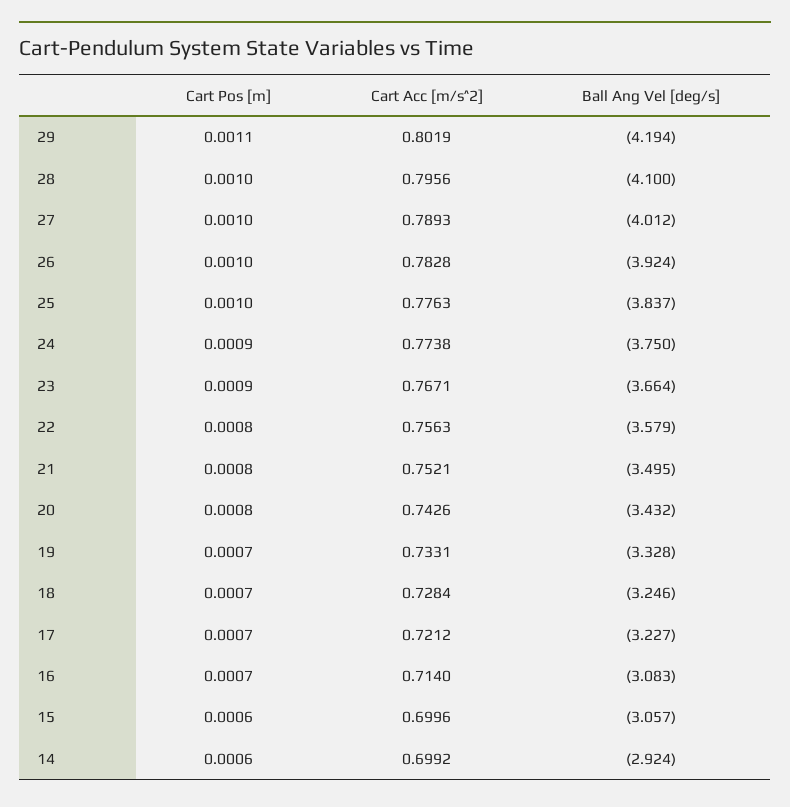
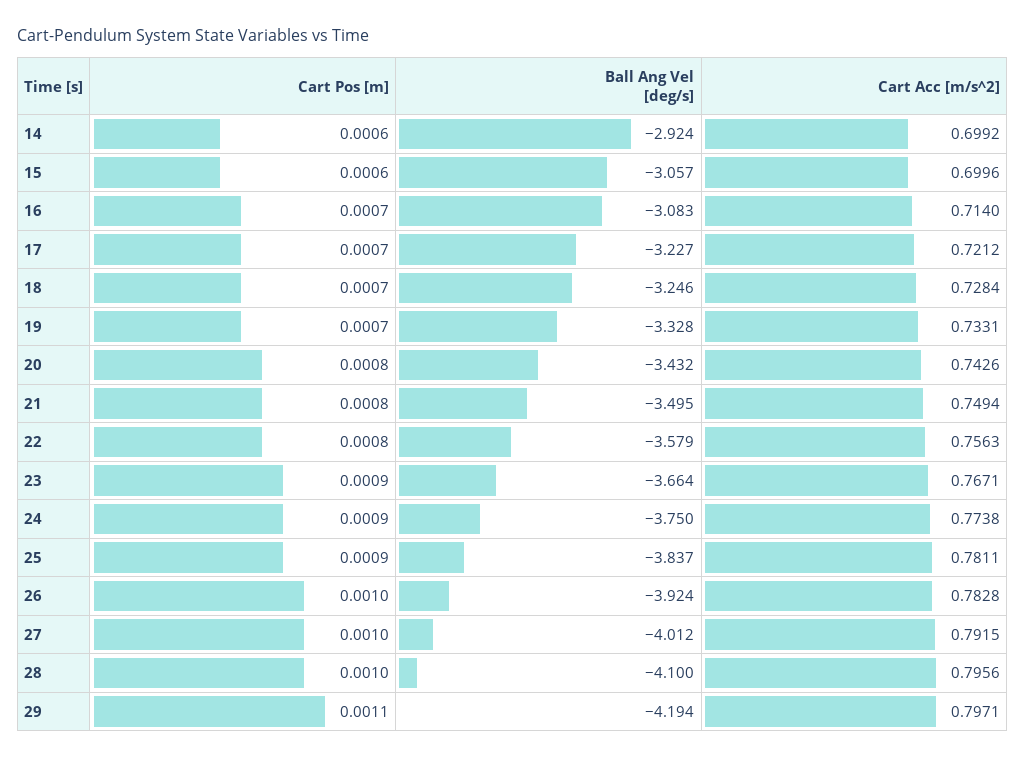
Cart Acc [m/s^2], 29: 0.8019 -> 0.7971
Cart Acc [m/s^2], 27: 0.7893 -> 0.7915
Cart Pos [m], 25: 0.001 -> 0.0009
Cart Acc [m/s^2], 25: 0.7763 -> 0.7811
Cart Acc [m/s^2], 21: 0.7521 -> 0.7494

